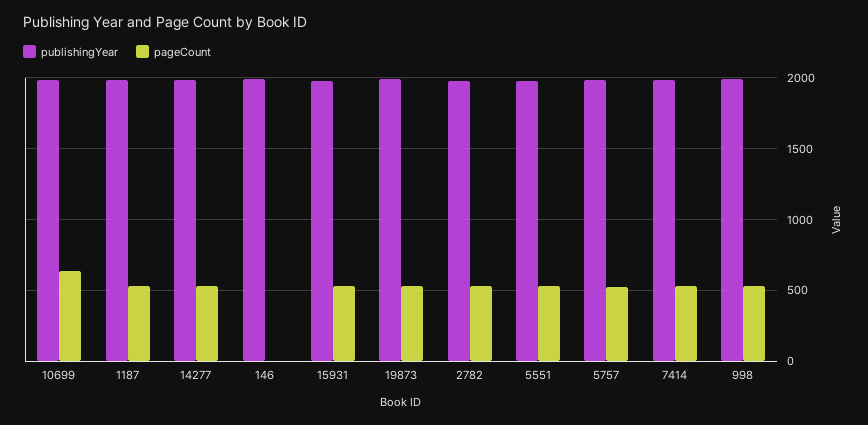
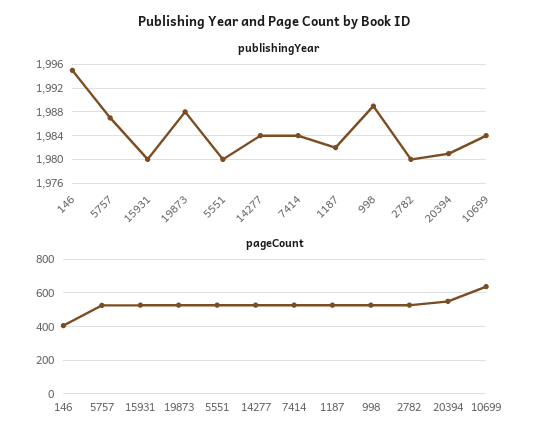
pageCount, 146: 0 -> 400
publishingYear, 20394: none -> 1980
pageCount, 20394: none -> 550

